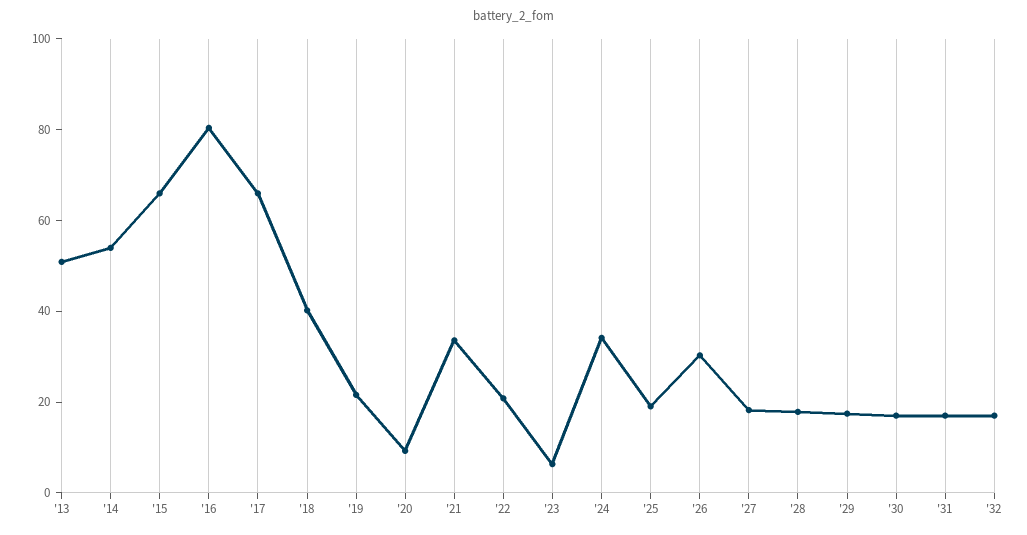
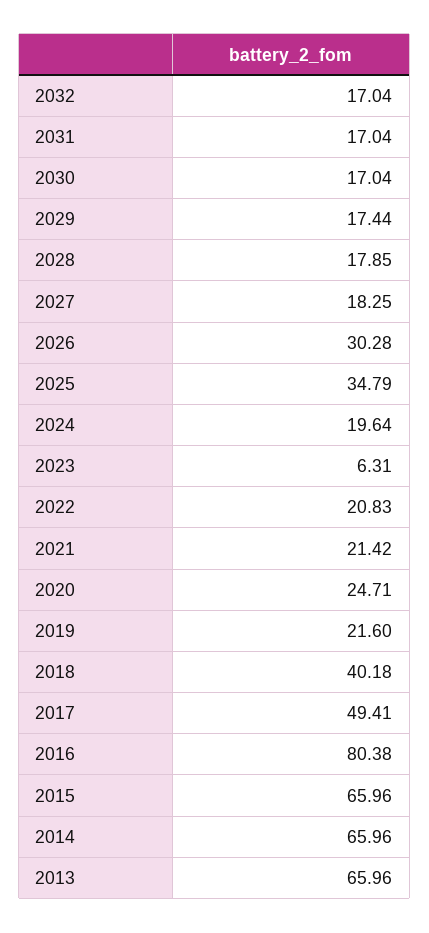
'13: 50 -> 65.96
'14: 55 -> 65.96
'17: 65 -> 49.41
'20: 10 -> 24.71
'21: 35 -> 21.42
'24: 35 -> 19.64
'25: 20 -> 34.79

